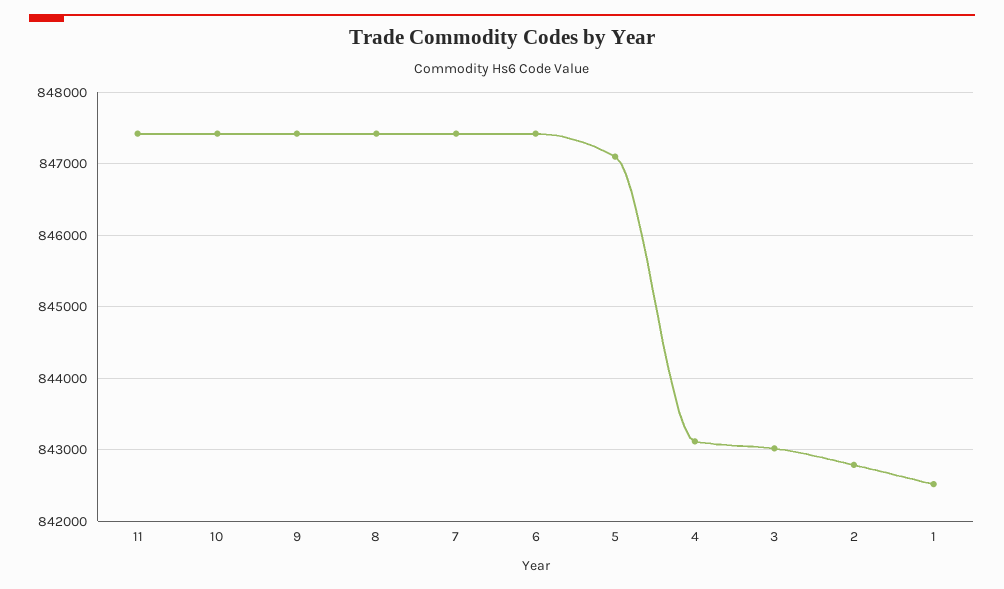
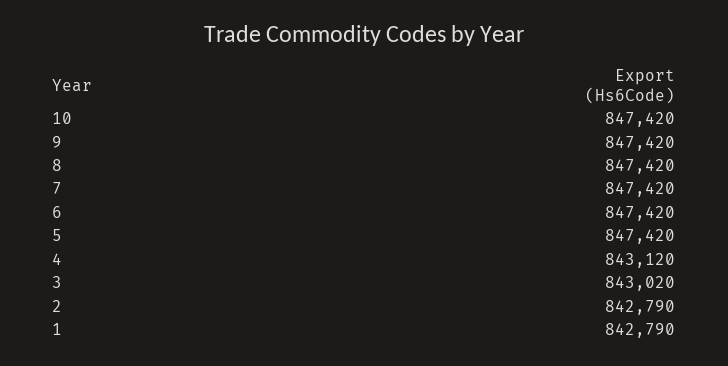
11: 847400 -> none
5: 847100 -> 847420
1: 842500 -> 842790

